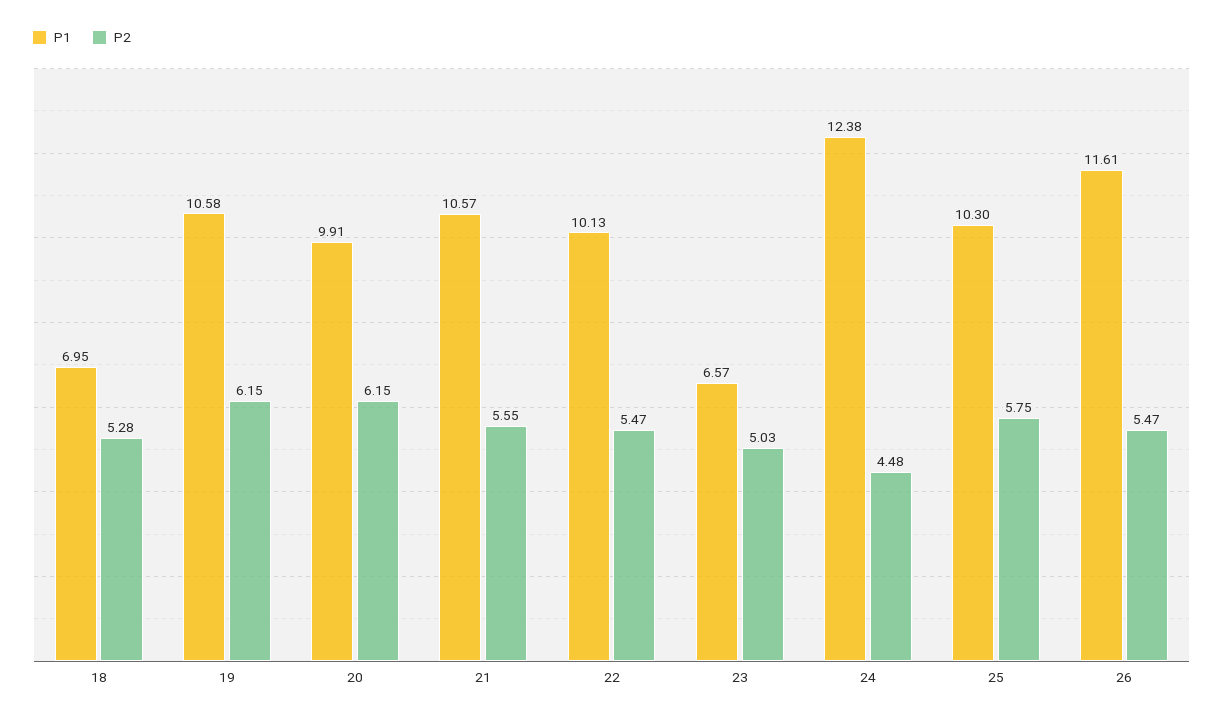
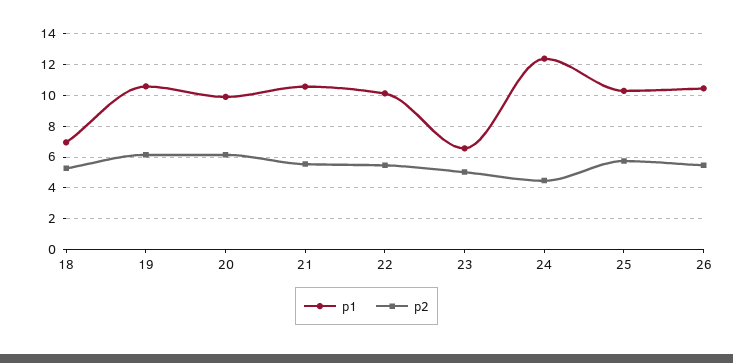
P1, 26: 11.61 -> 10.5

